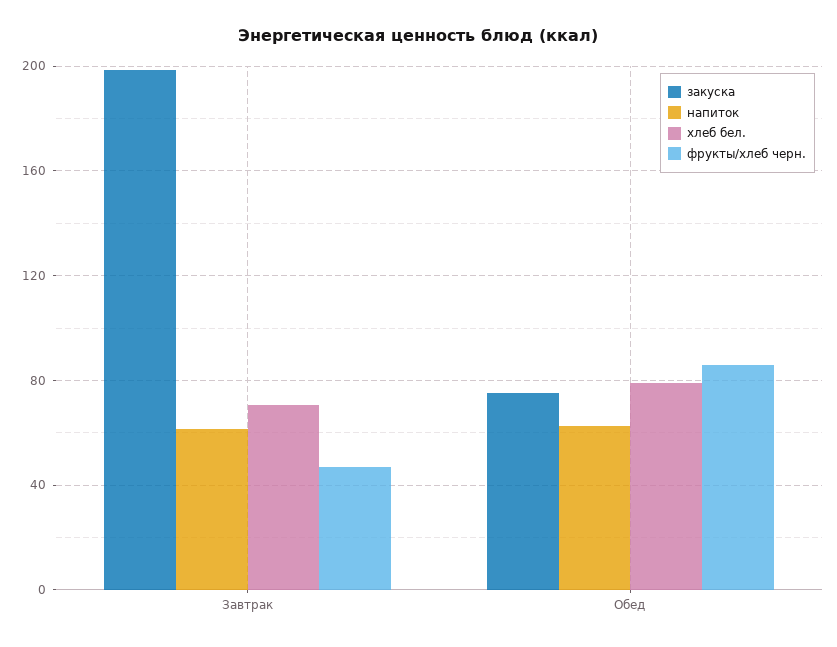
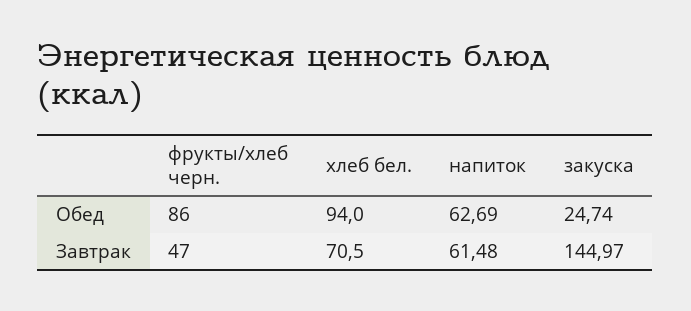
закуска, Завтрак: 200 -> 144.97
закуска, Обед: 75 -> 24.74
хлеб бел., Обед: 80 -> 94

